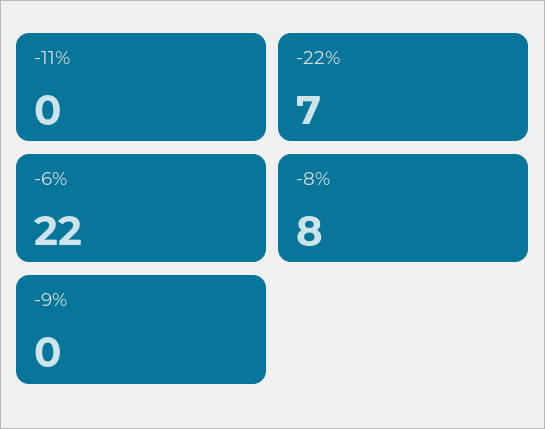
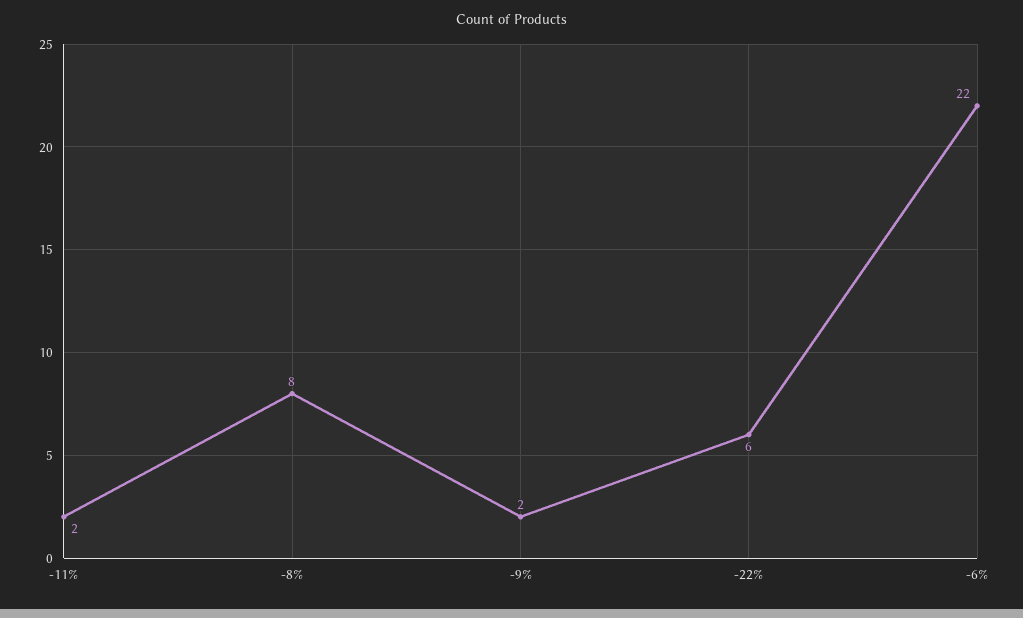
-11%: 0 -> 2
-22%: 7 -> 6
-9%: 0 -> 2

